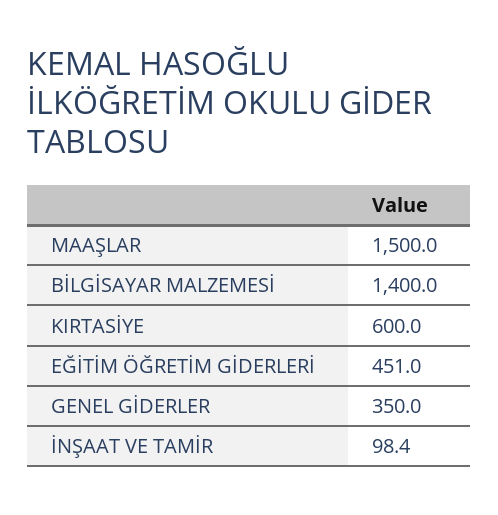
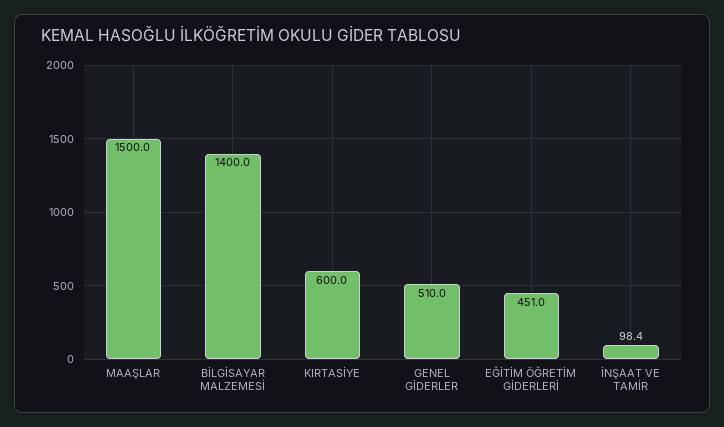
GENEL GİDERLER: 350 -> 510

